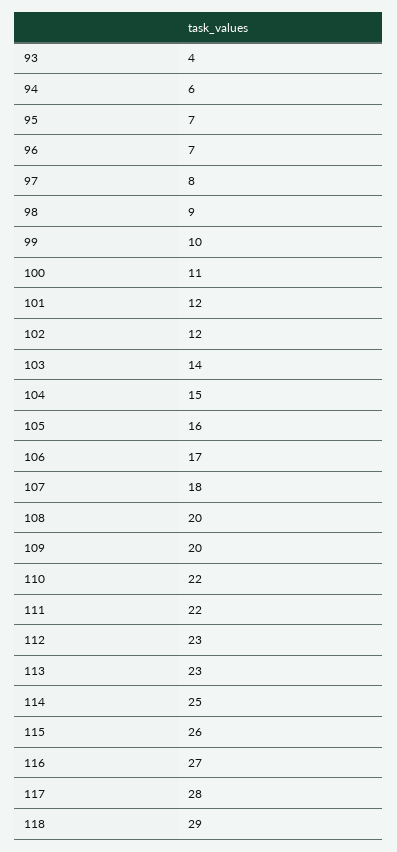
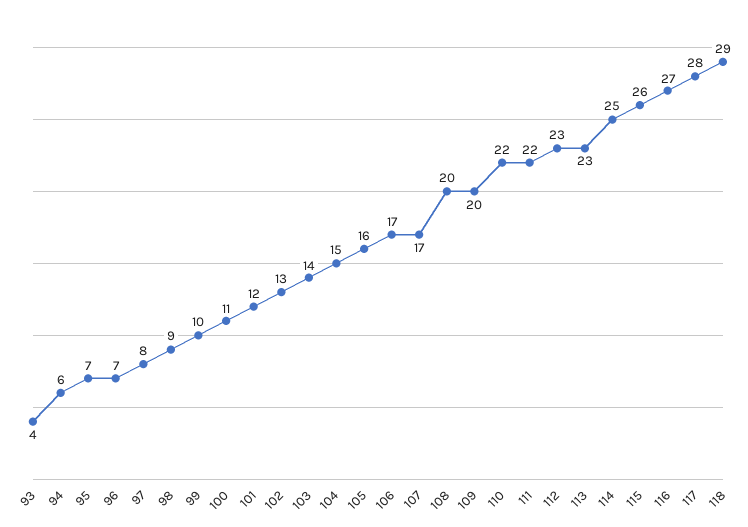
102: 12 -> 13
107: 18 -> 17

